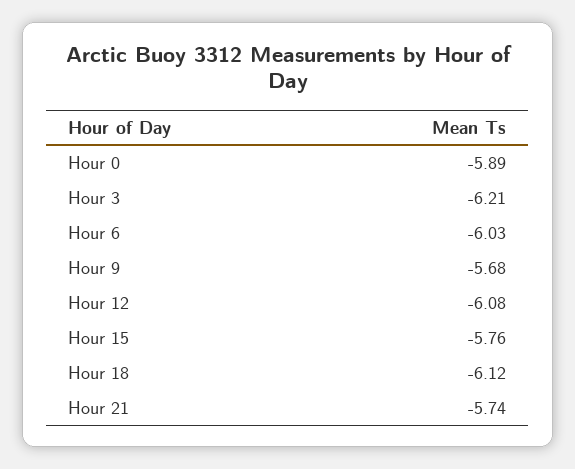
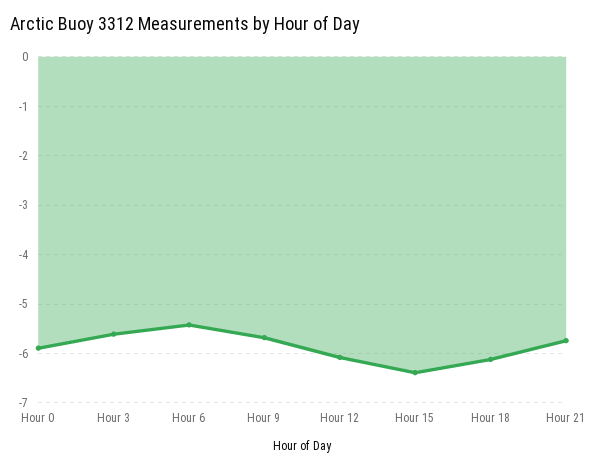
Hour 3: -6.21 -> -5.6
Hour 6: -6.03 -> -5.4
Hour 15: -5.76 -> -6.4

